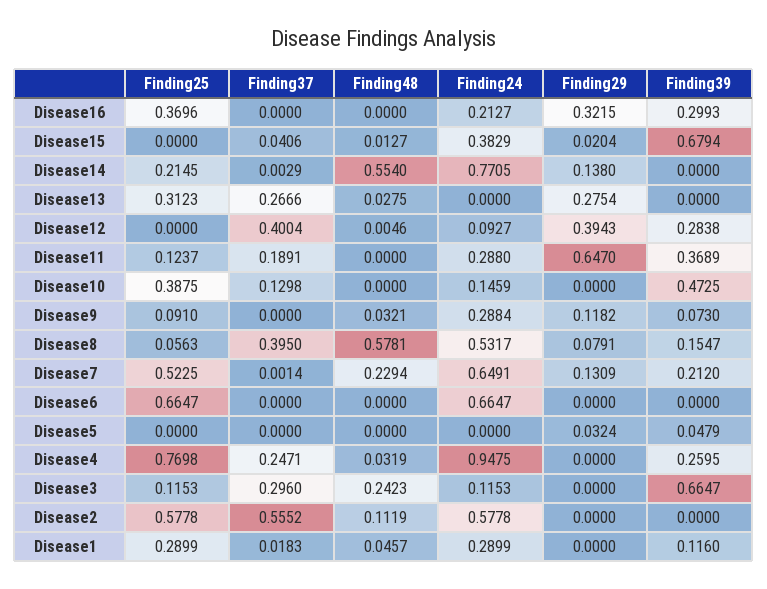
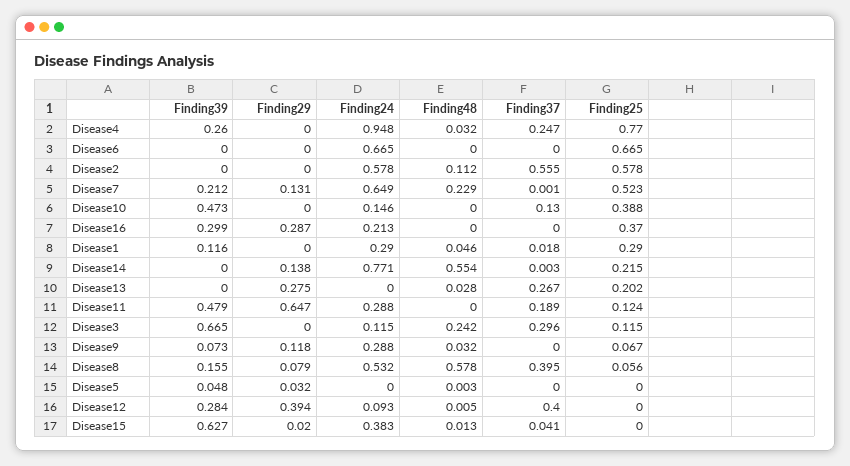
Finding29, Disease16: 0.3215 -> 0.287
Finding39, Disease15: 0.6794 -> 0.627
Finding25, Disease13: 0.3123 -> 0.202
Finding39, Disease11: 0.3689 -> 0.479
Finding25, Disease9: 0.091 -> 0.067
Finding48, Disease5: 0 -> 0.003

